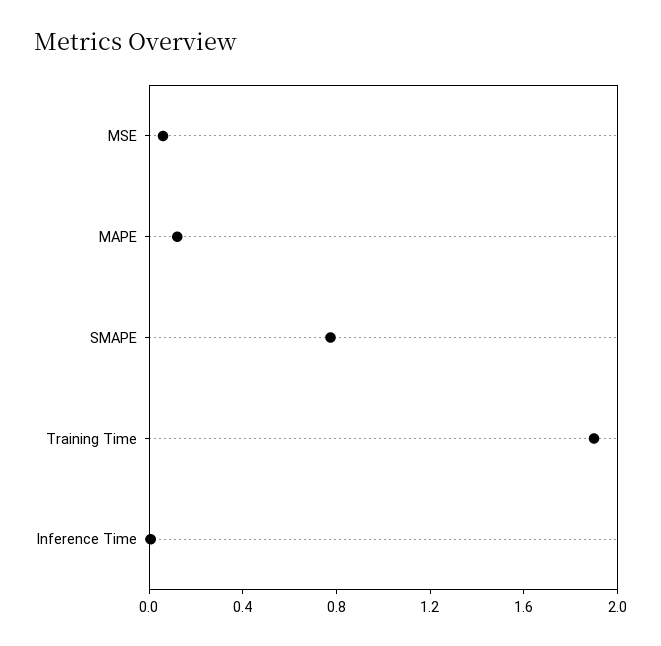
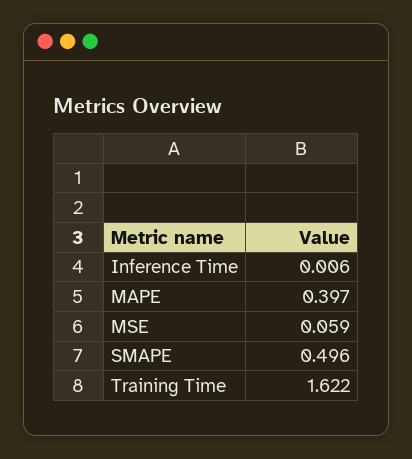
MAPE: 0.1 -> 0.397
SMAPE: 0.8 -> 0.496
Training Time: 1.9 -> 1.622

